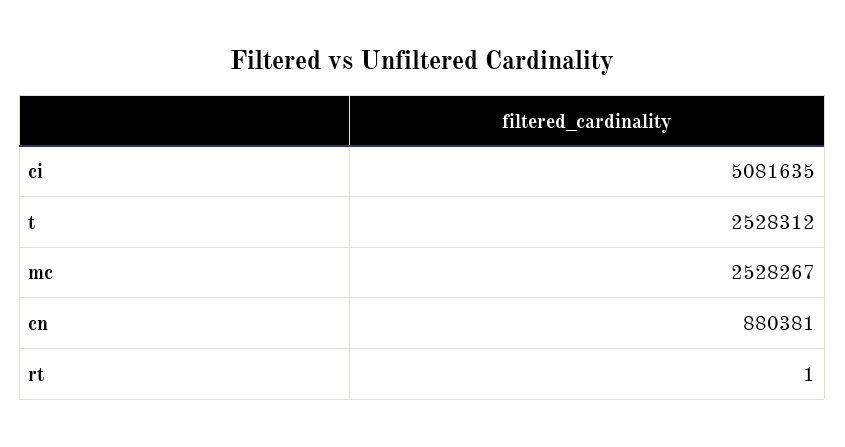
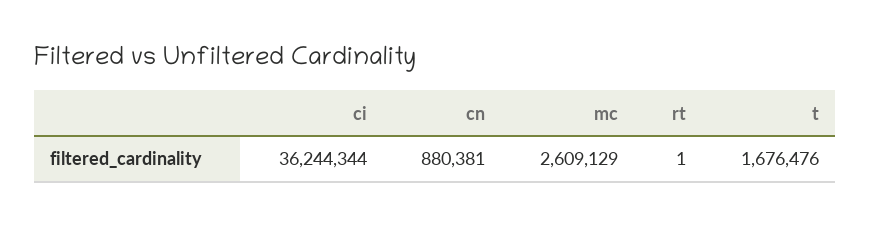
ci: 5081635 -> 36244344
t: 2528312 -> 1676476
mc: 2528267 -> 2609129

